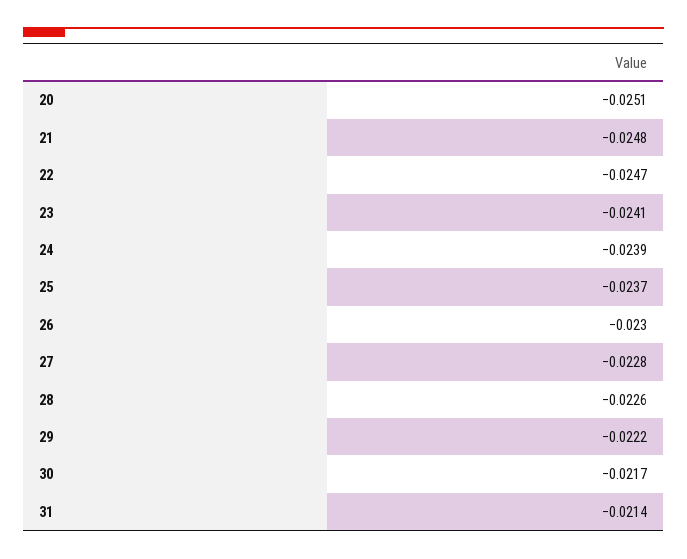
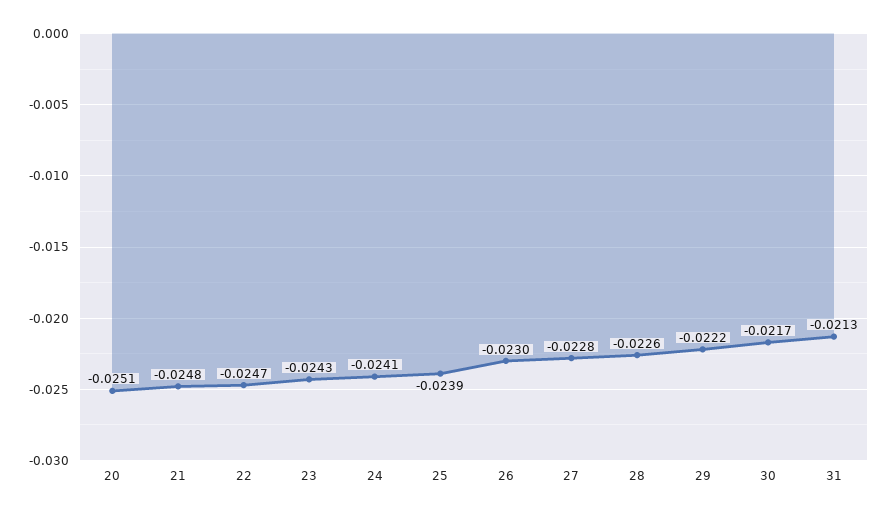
23: -0.0241 -> -0.0243
24: -0.0239 -> -0.0241
25: -0.0237 -> -0.0239
31: -0.0214 -> -0.0213

